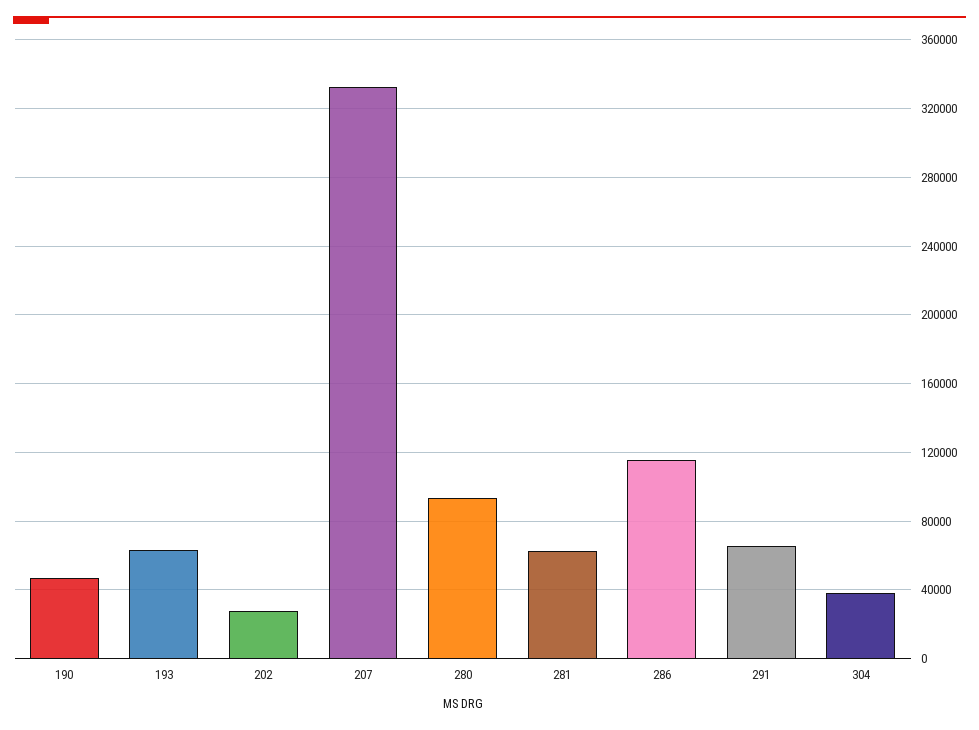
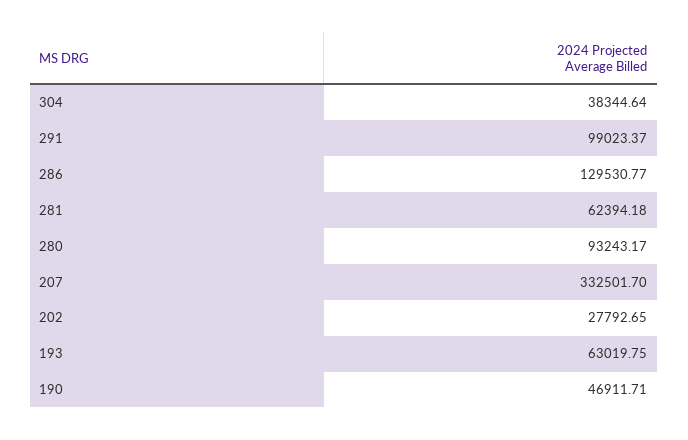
286: 115000 -> 129530.77
291: 65000 -> 99023.37

